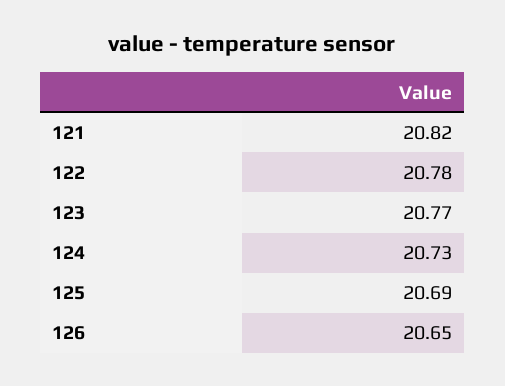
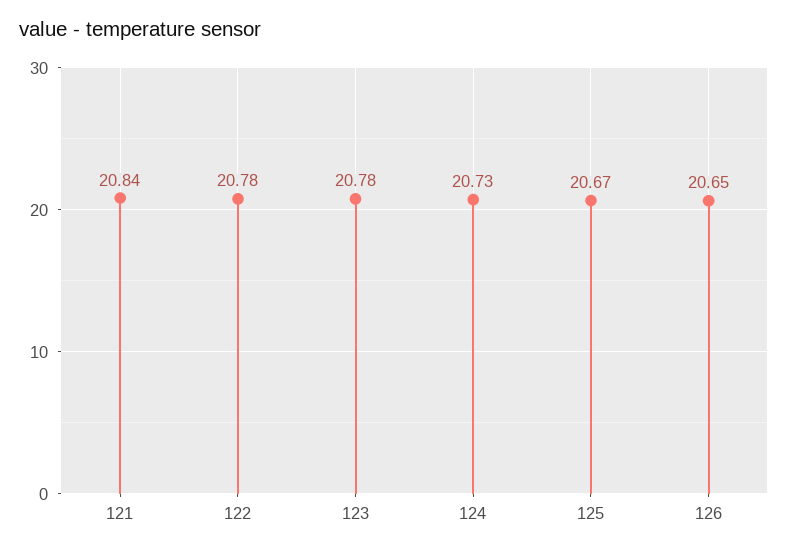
121: 20.82 -> 20.84
123: 20.77 -> 20.78
125: 20.69 -> 20.67

